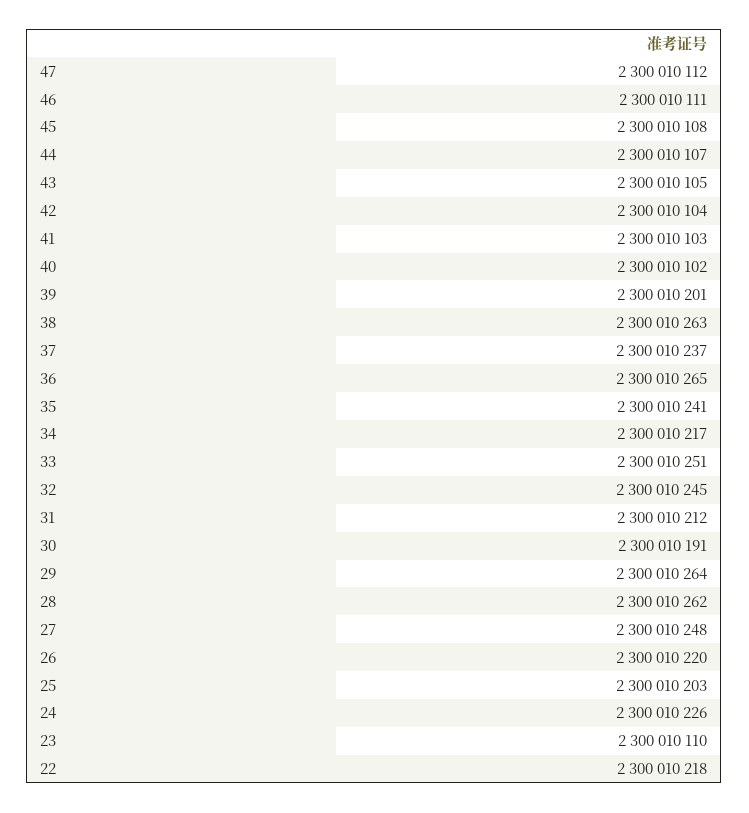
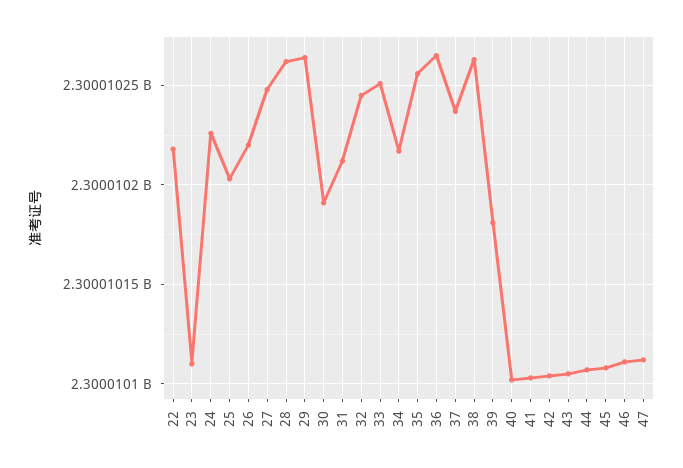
39: 2300010201 -> 2300010180
35: 2300010241 -> 2300010255

